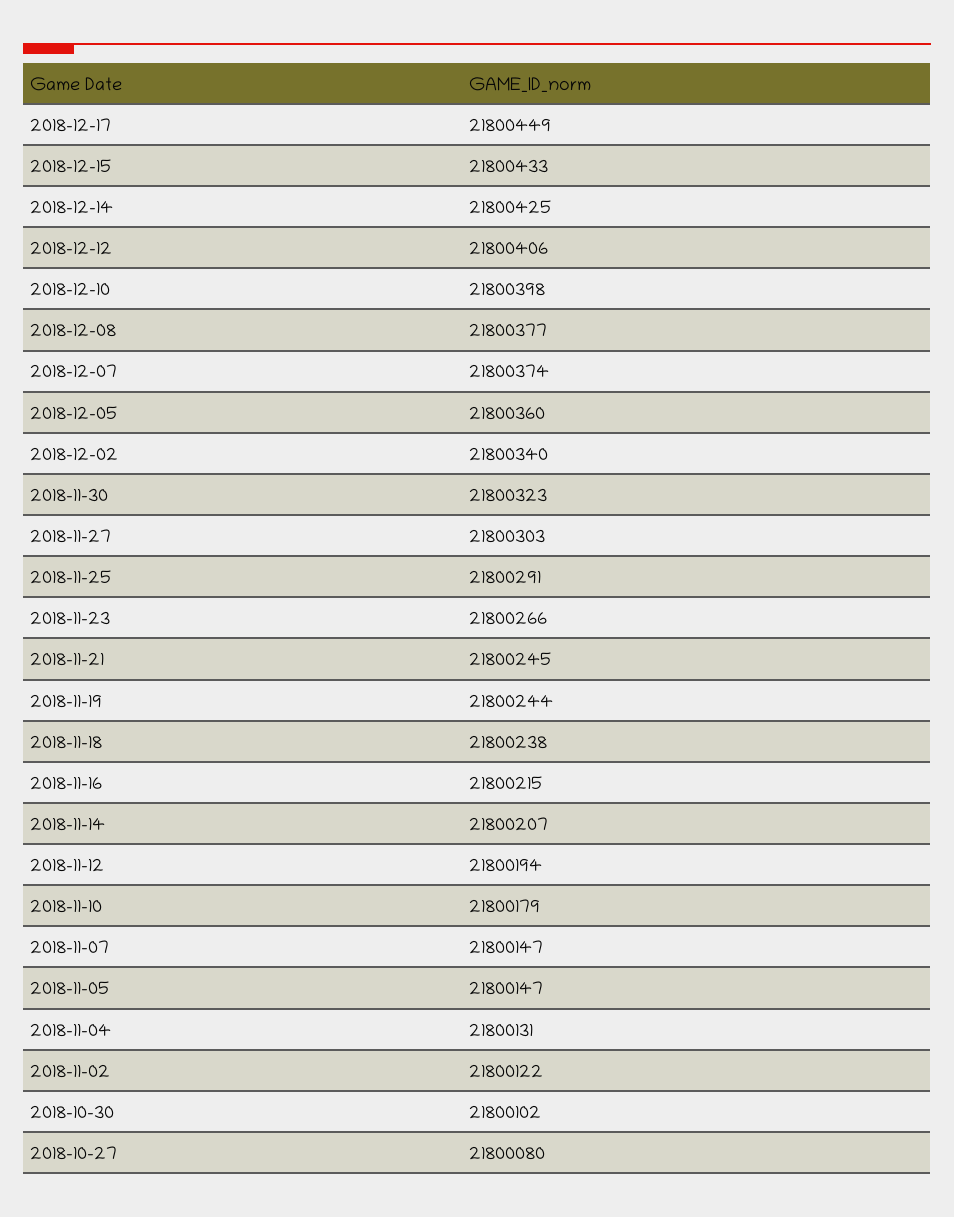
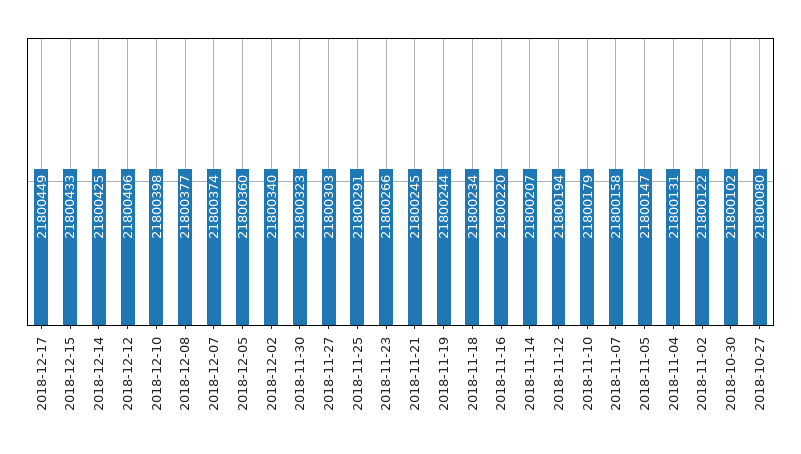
2018-11-18: 21800238 -> 21800234
2018-11-16: 21800215 -> 21800220
2018-11-07: 21800147 -> 21800158

